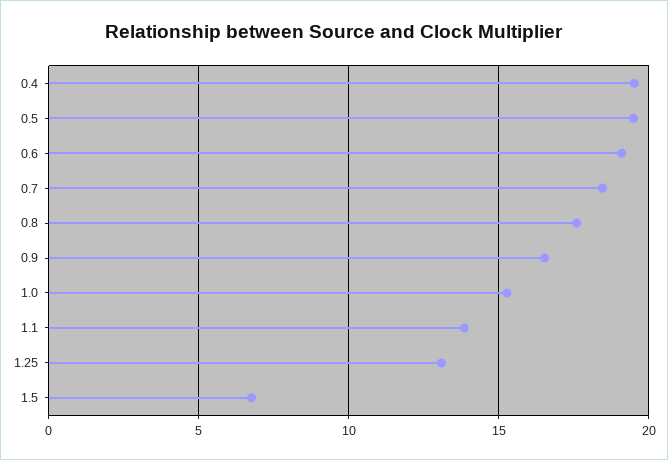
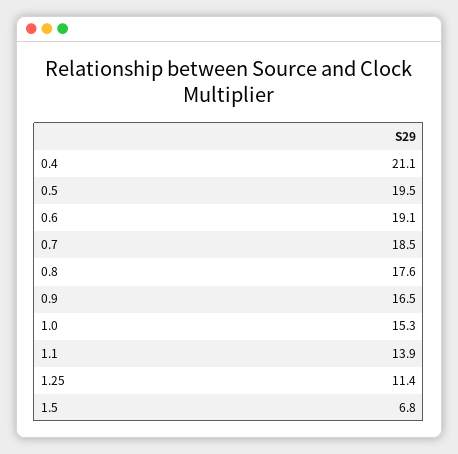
0.4: 19.5 -> 21.1
1.25: 13 -> 11.4

